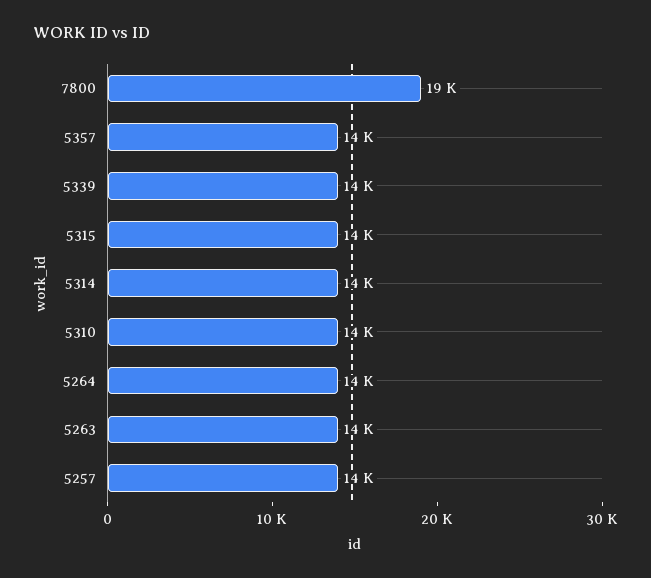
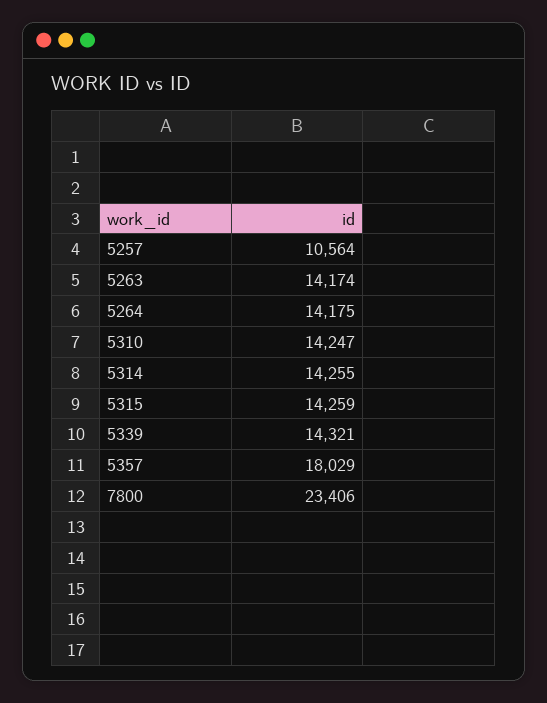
7800: 19000 -> 23406
5357: 14000 -> 18029
5257: 14000 -> 10564

